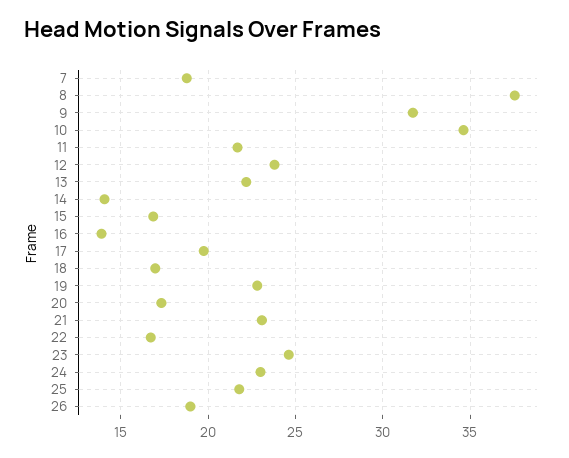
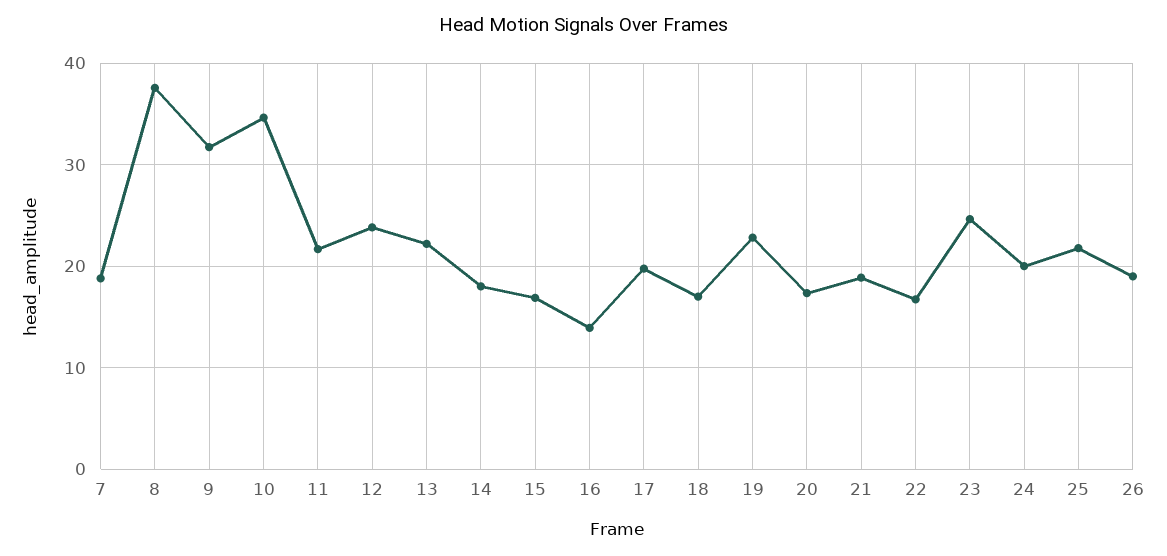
14: 14 -> 18
21: 23 -> 19
24: 23 -> 20

